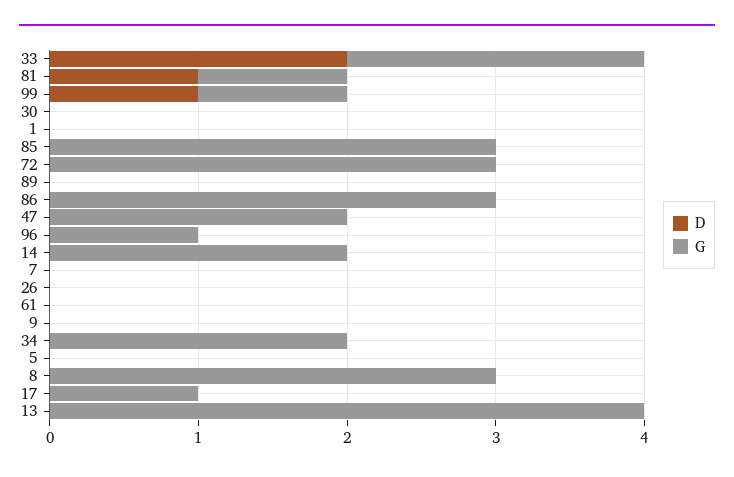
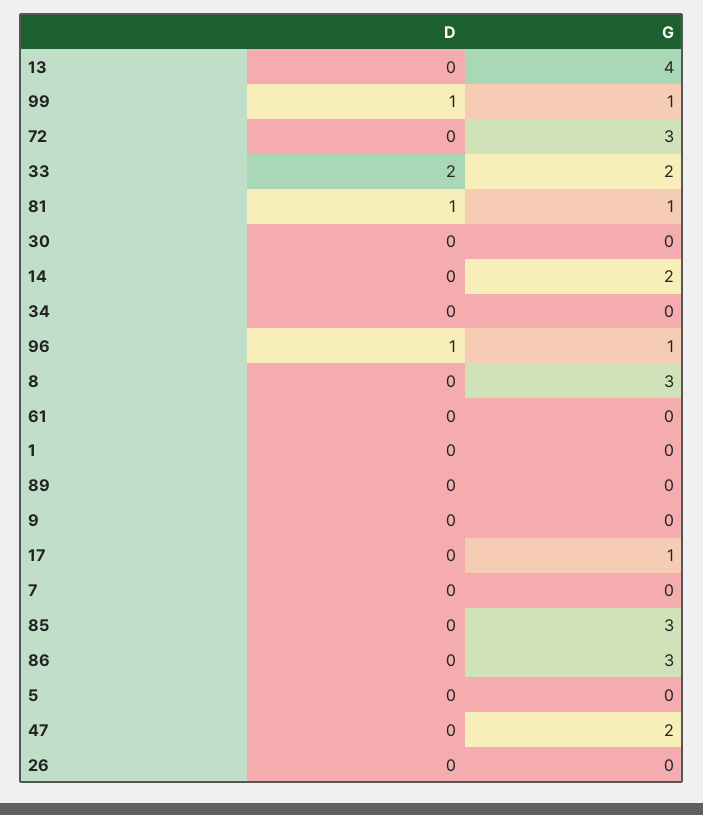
D, 96: 0 -> 1
G, 34: 2 -> 0

